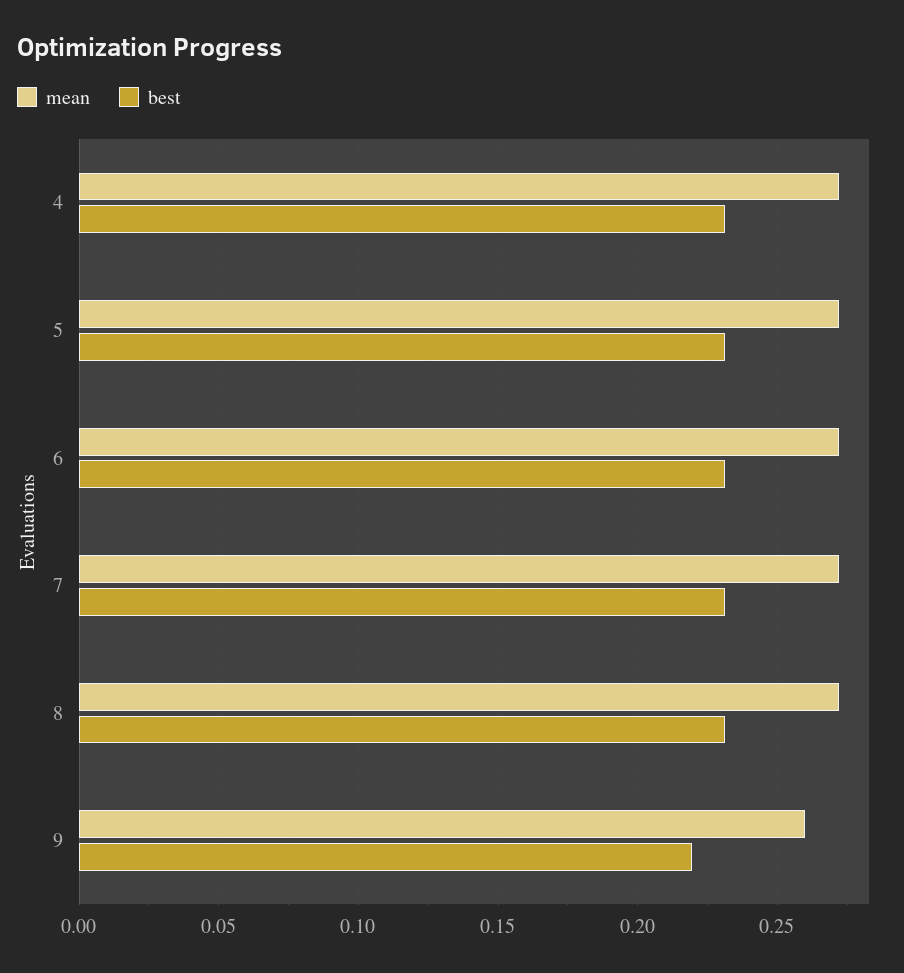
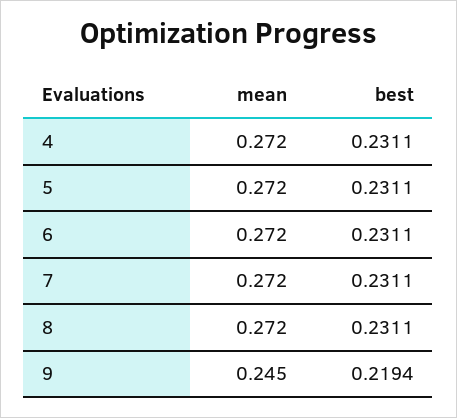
mean, 9: 0.26 -> 0.245

